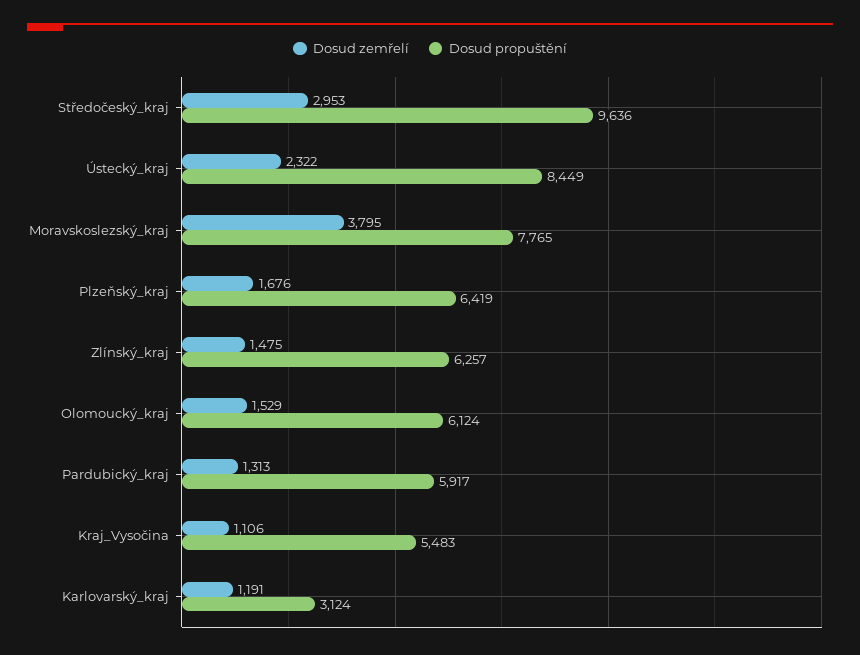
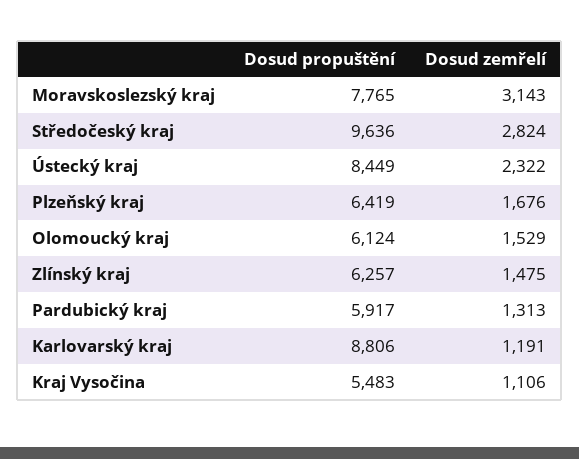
Dosud zemřelí, Středočeský_kraj: 2953 -> 2824
Dosud zemřelí, Moravskoslezský_kraj: 3795 -> 3143
Dosud propuštění, Karlovarský_kraj: 3124 -> 8806

